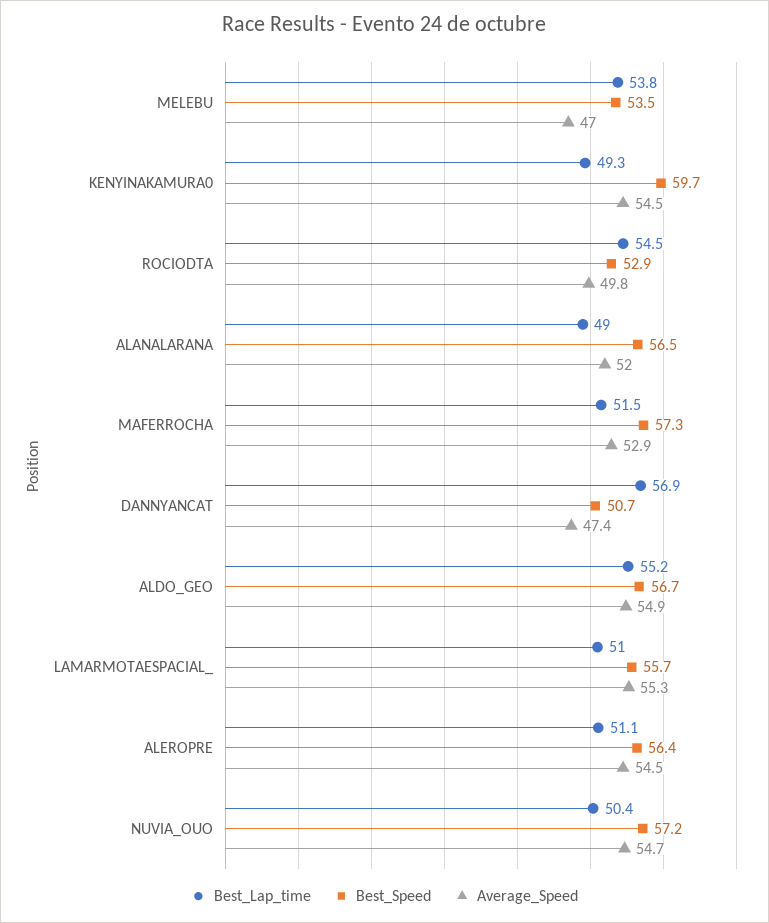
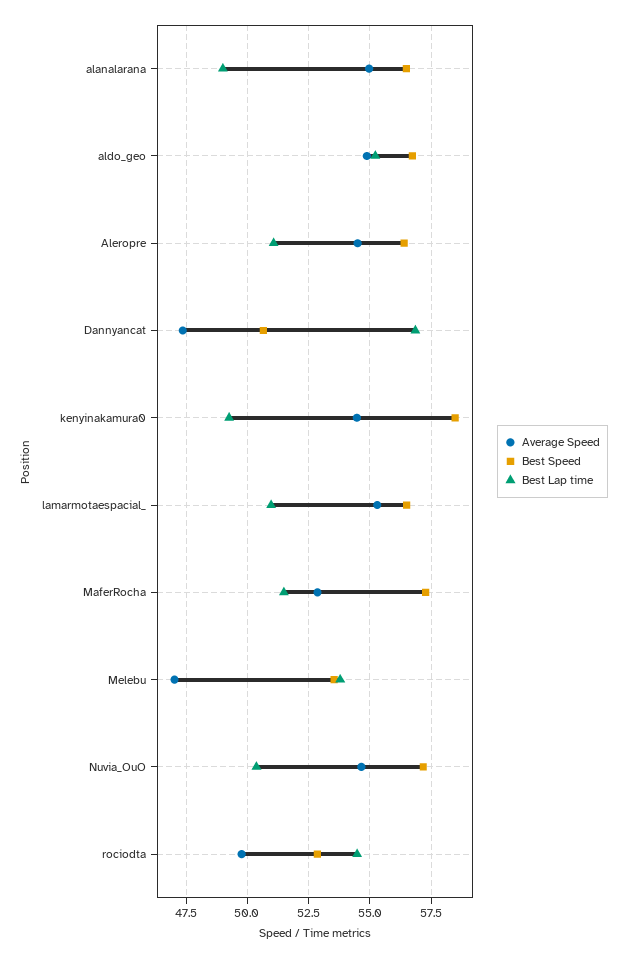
Best_Speed, KENYINAKAMURA0: 59.7 -> 58.5
Average_Speed, ALANALARANA: 52 -> 55
Best_Speed, LAMARMOTAESPACIAL_: 55.7 -> 56.5

